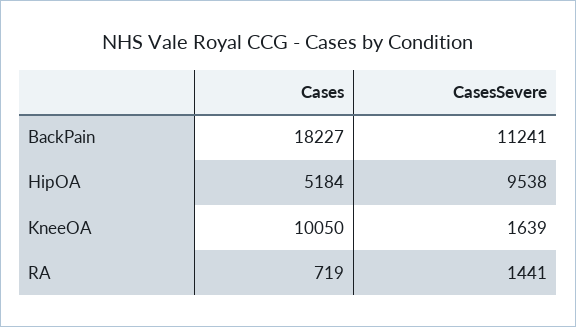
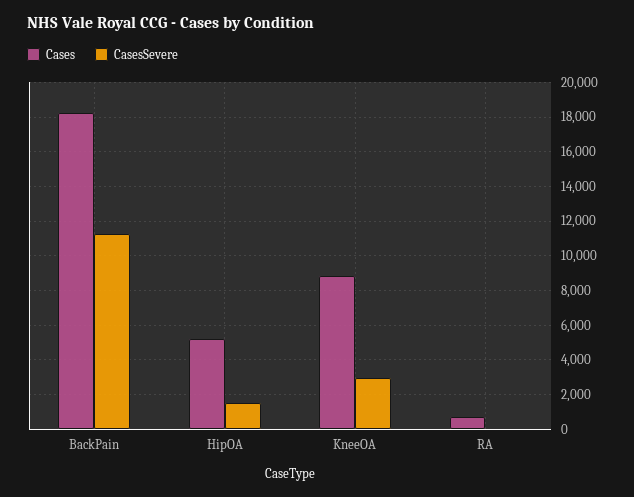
CasesSevere, HipOA: 9538 -> 1500
Cases, KneeOA: 10050 -> 9000
CasesSevere, KneeOA: 1639 -> 3000
CasesSevere, RA: 1441 -> 0

